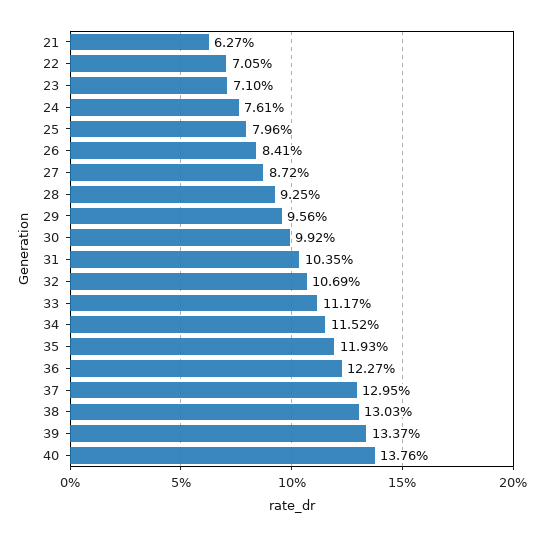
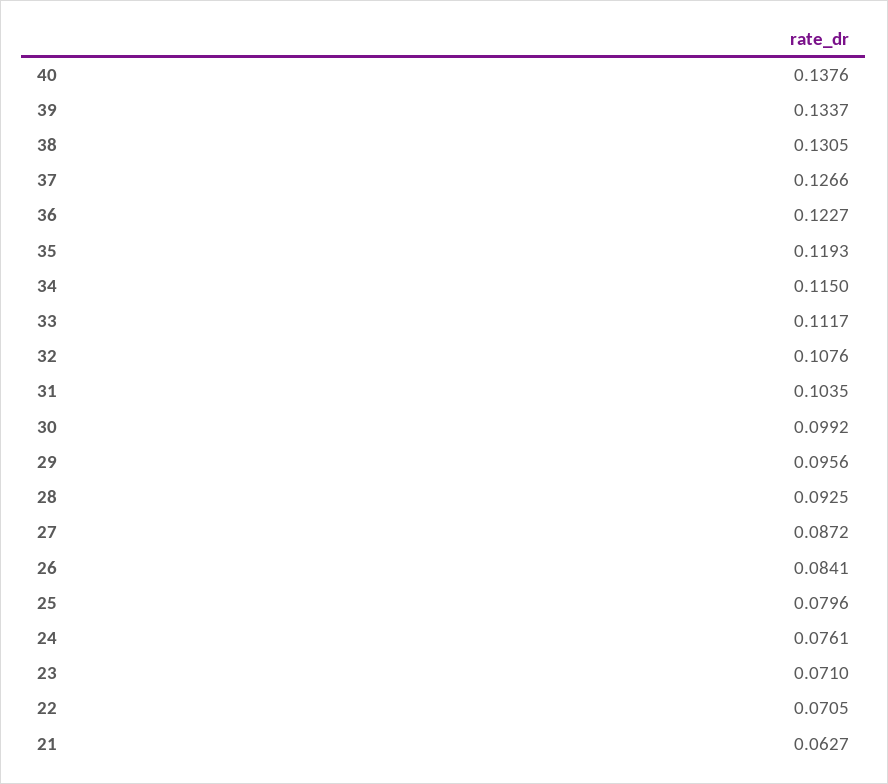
32: 0.1069 -> 0.1076
34: 0.1152 -> 0.115
37: 0.1295 -> 0.1266
38: 0.1303 -> 0.1305

